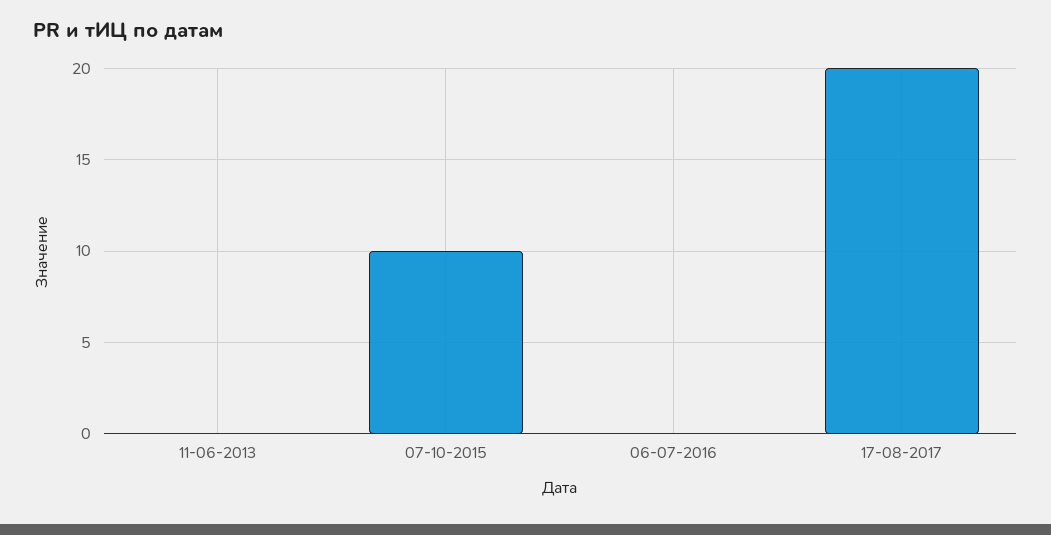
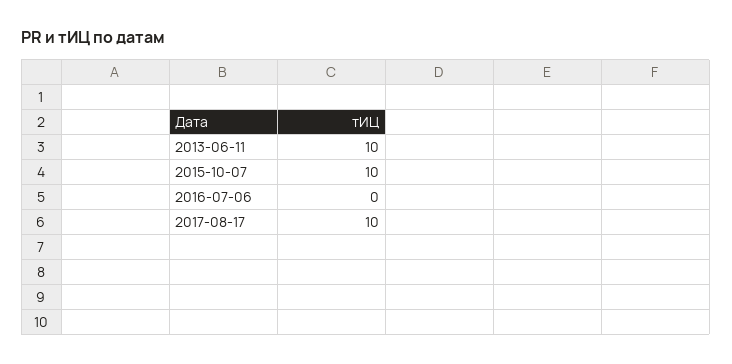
11-06-2013: 0 -> 10
17-08-2017: 20 -> 10

